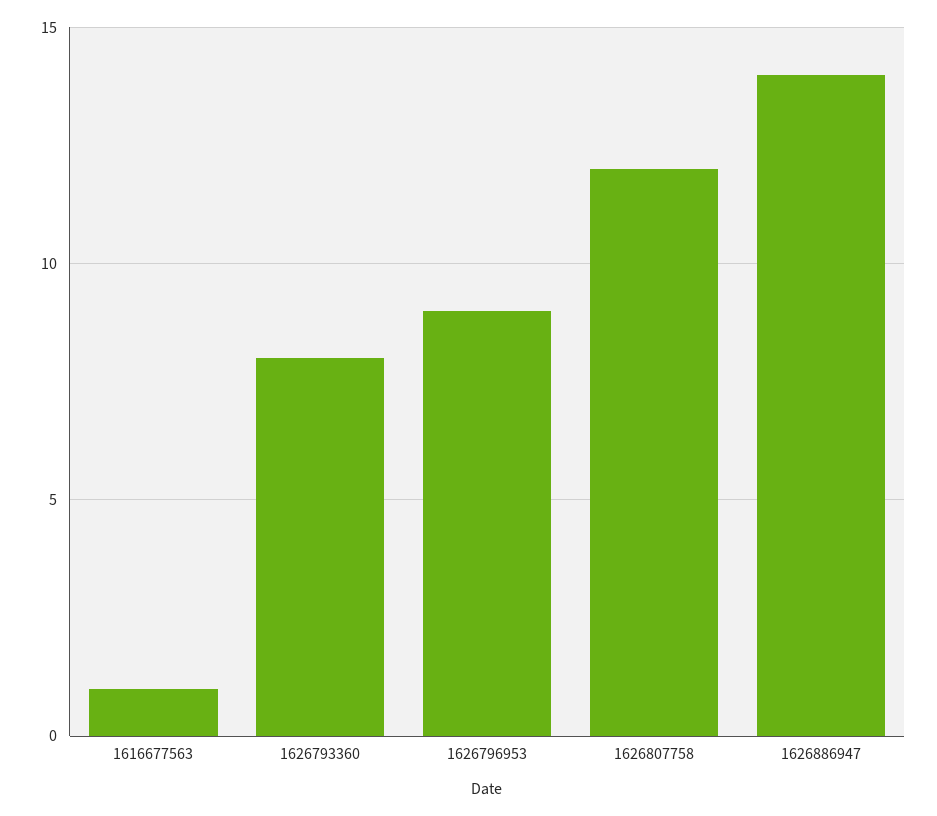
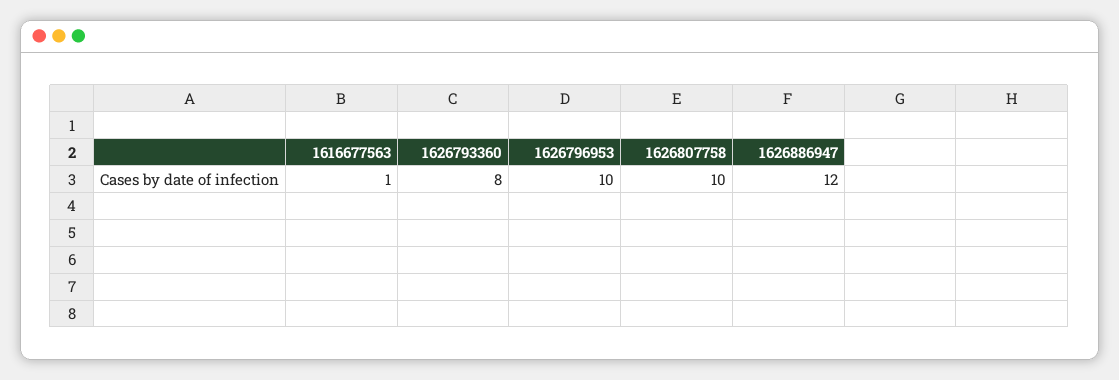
1626796953: 9 -> 10
1626807758: 12 -> 10
1626886947: 14 -> 12

